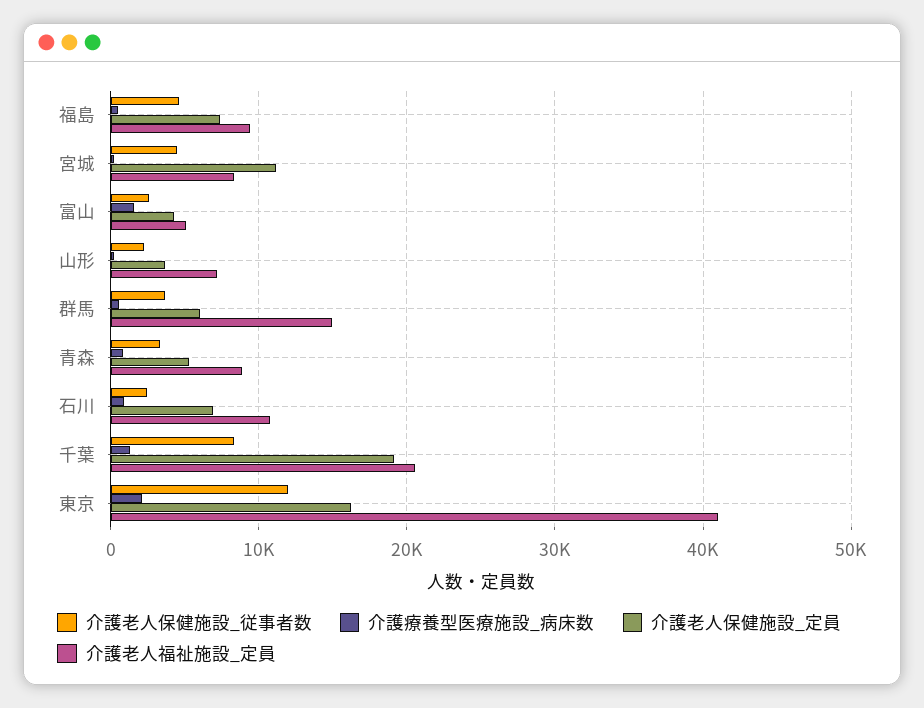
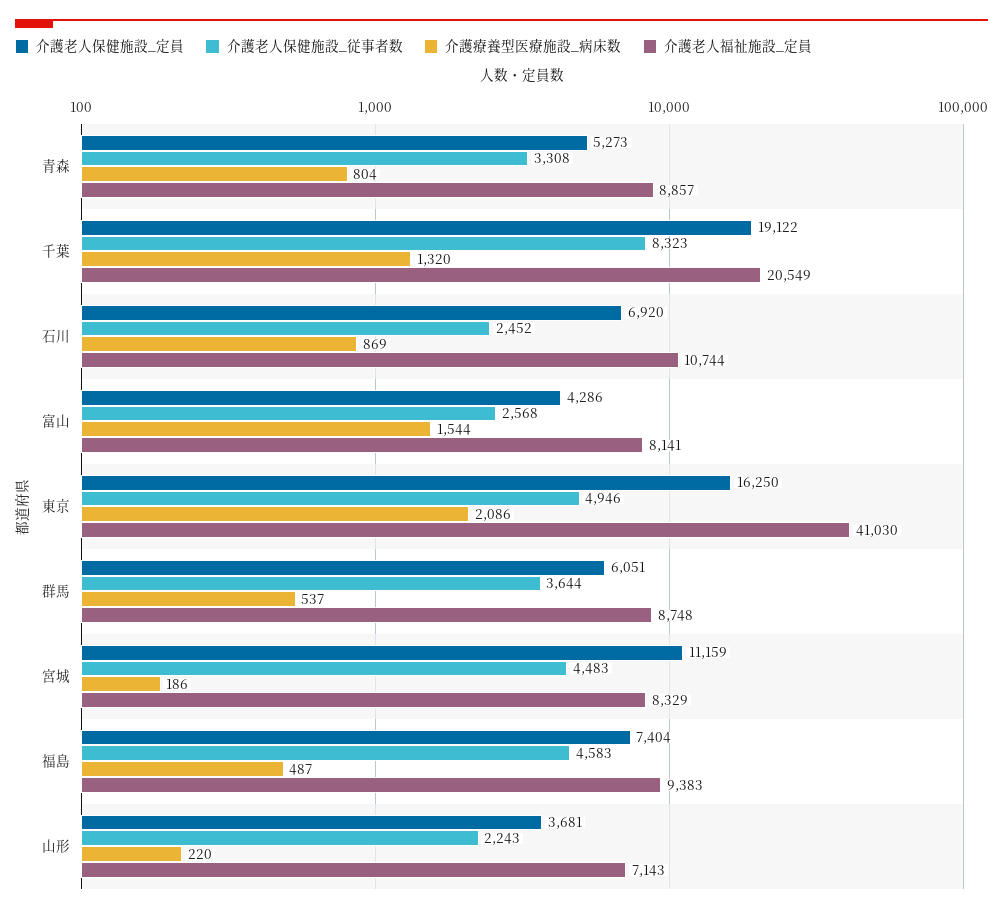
介護老人福祉施設_定員, 富山: 5000 -> 8141
介護老人福祉施設_定員, 群馬: 15000 -> 8748
介護老人保健施設_従事者数, 東京: 12000 -> 4946

